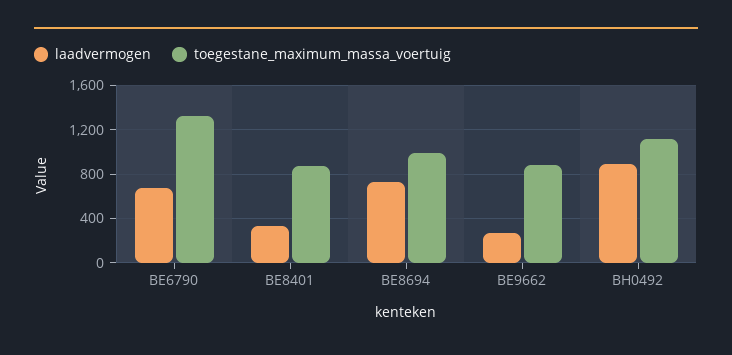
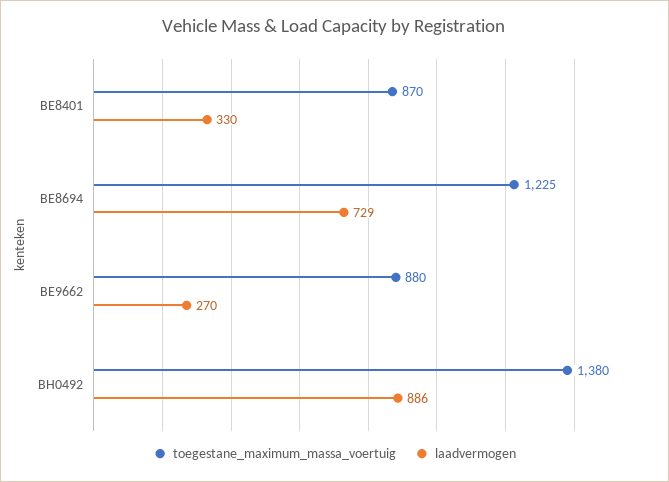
laadvermogen, BE6790: 700 -> none
toegestane_maximum_massa_voertuig, BE6790: 1300 -> none
toegestane_maximum_massa_voertuig, BE8694: 1000 -> 1225
toegestane_maximum_massa_voertuig, BH0492: 1100 -> 1380

